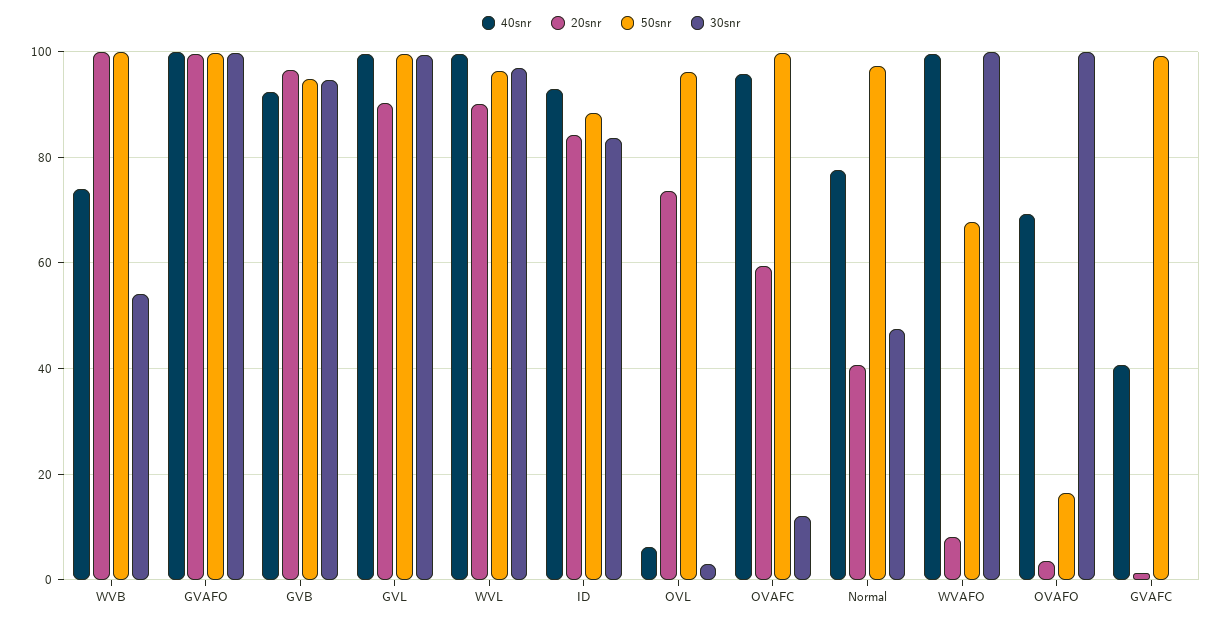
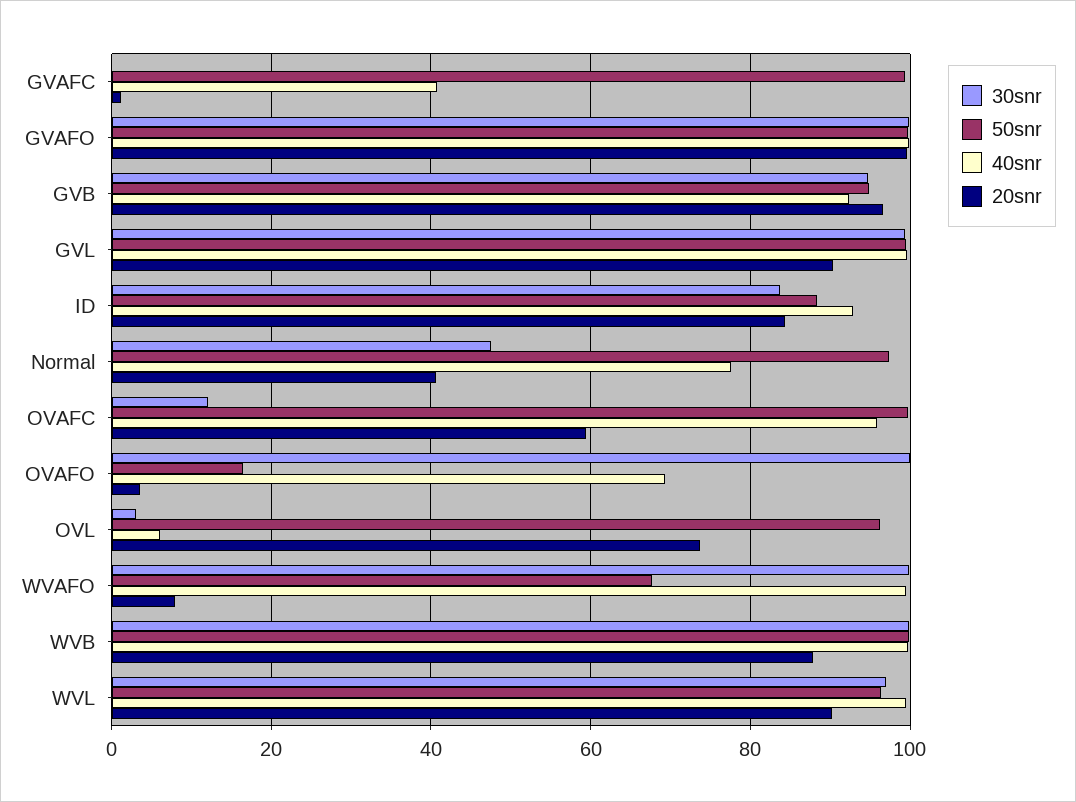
40snr, WVB: 74 -> 100
20snr, WVB: 100 -> 88
30snr, WVB: 54 -> 100

